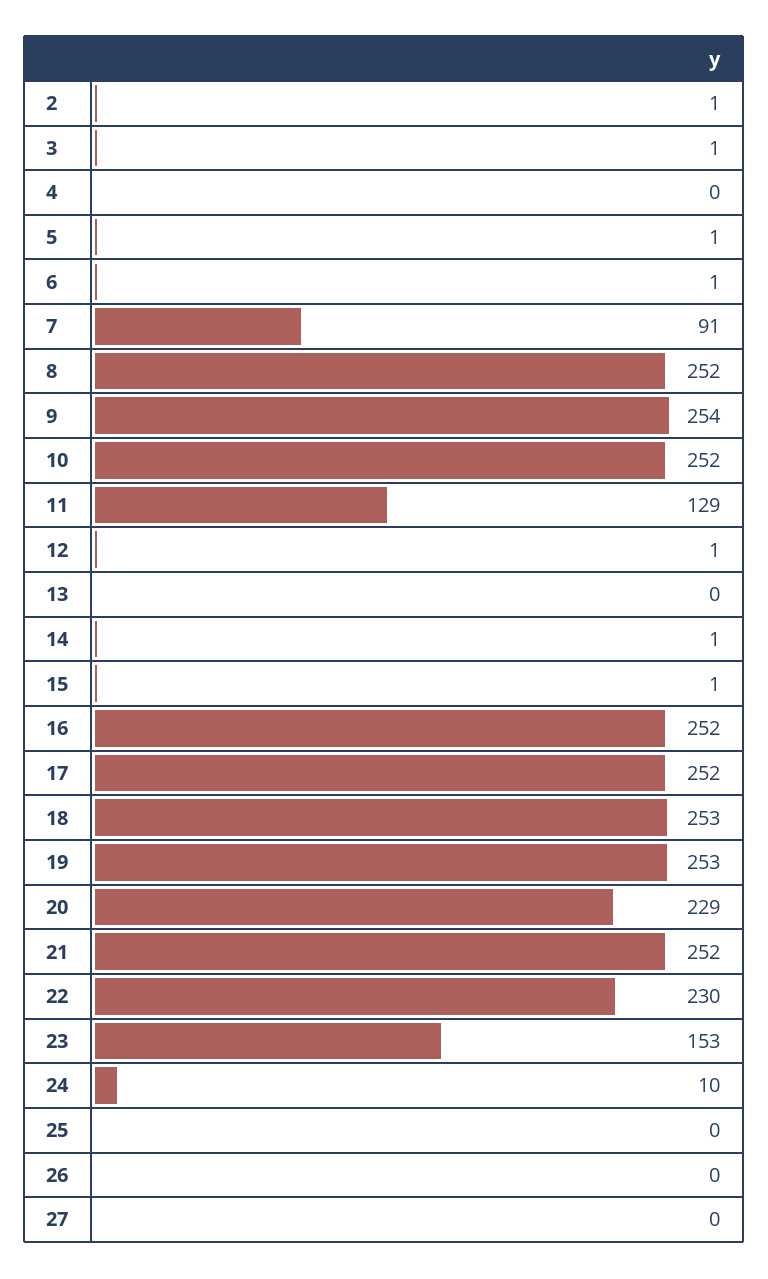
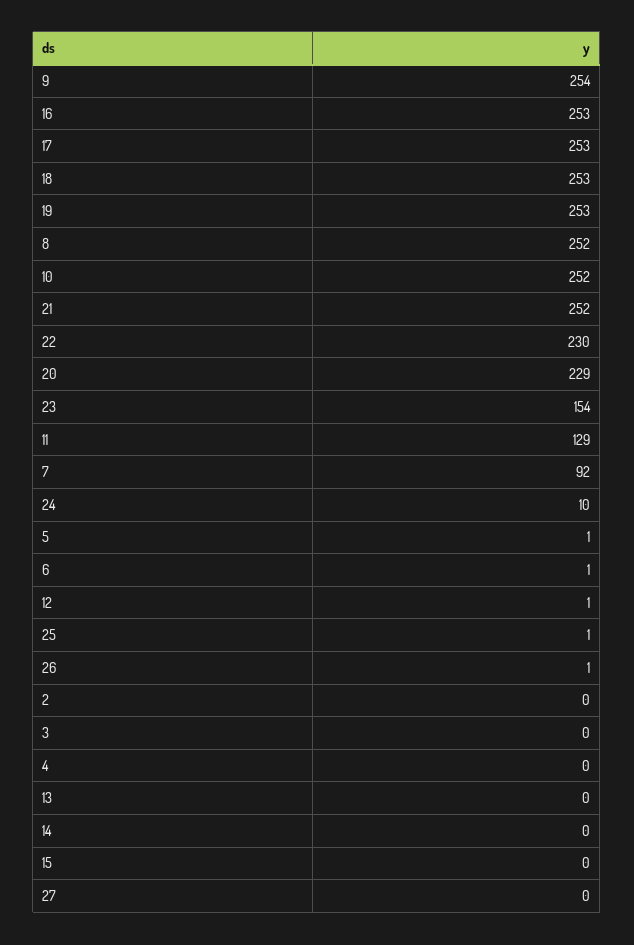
2: 1 -> 0
3: 1 -> 0
7: 91 -> 92
14: 1 -> 0
15: 1 -> 0
16: 252 -> 253
17: 252 -> 253
23: 153 -> 154
25: 0 -> 1
26: 0 -> 1

